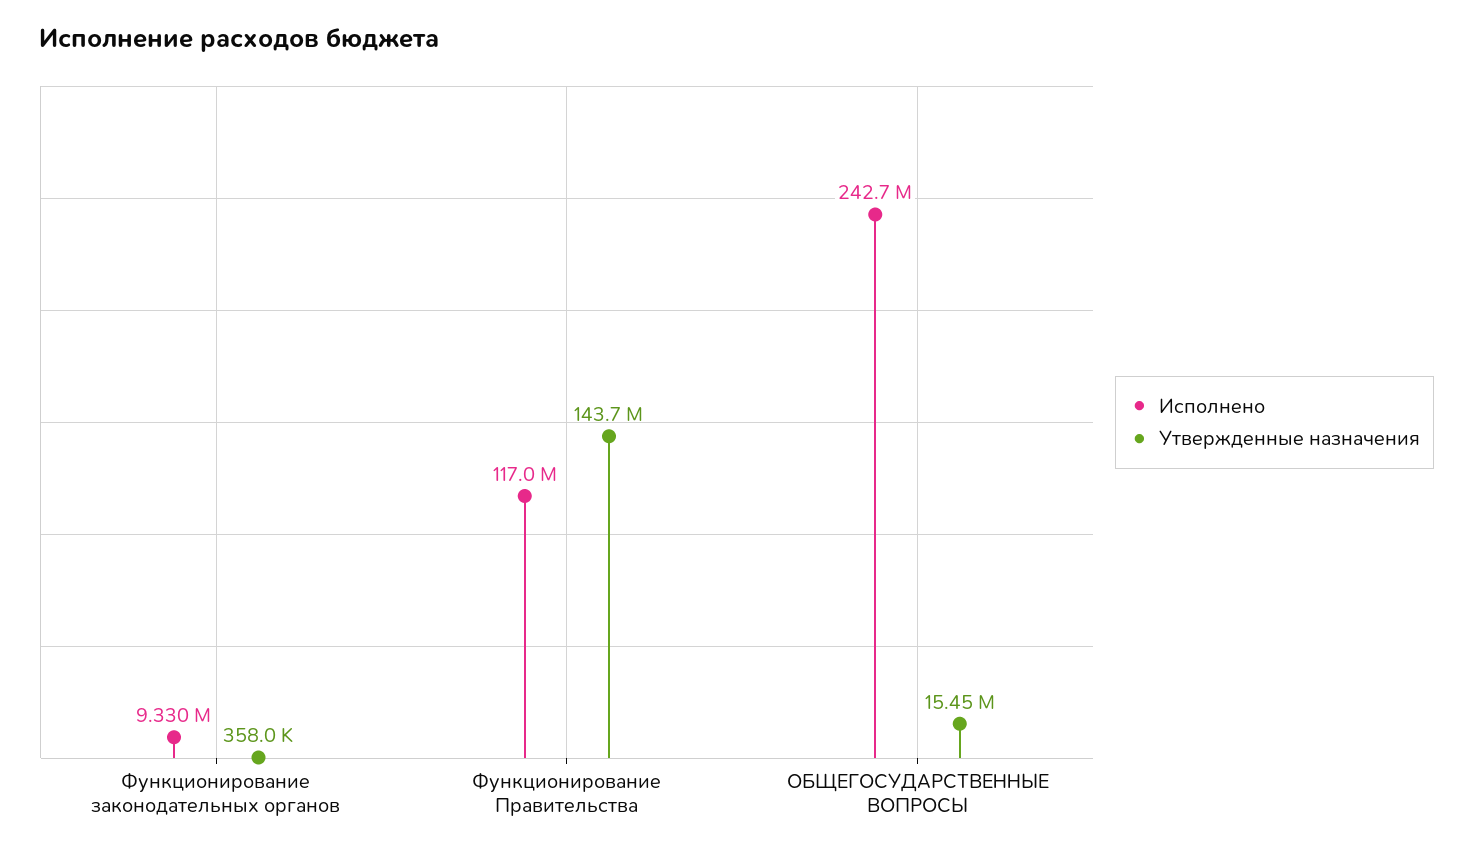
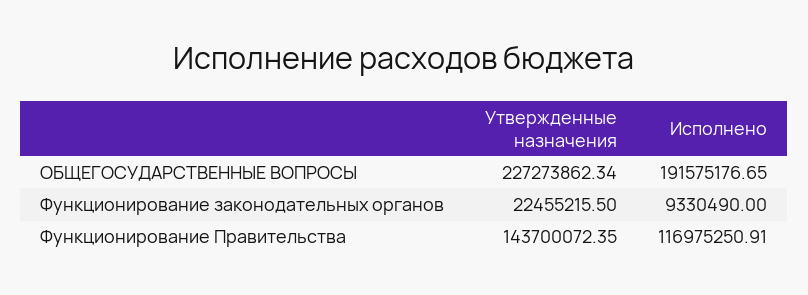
Утвержденные назначения, Функционирование законодательных органов: 358000 -> 22455215.5
Исполнено, ОБЩЕГОСУДАРСТВЕННЫЕ ВОПРОСЫ: 242700000 -> 191575176.65
Утвержденные назначения, ОБЩЕГОСУДАРСТВЕННЫЕ ВОПРОСЫ: 15450000 -> 227273862.34

